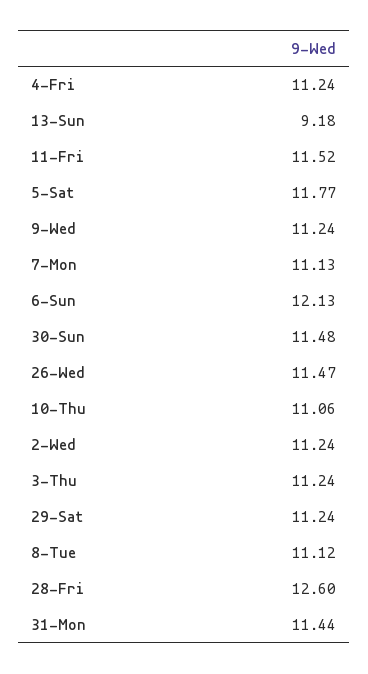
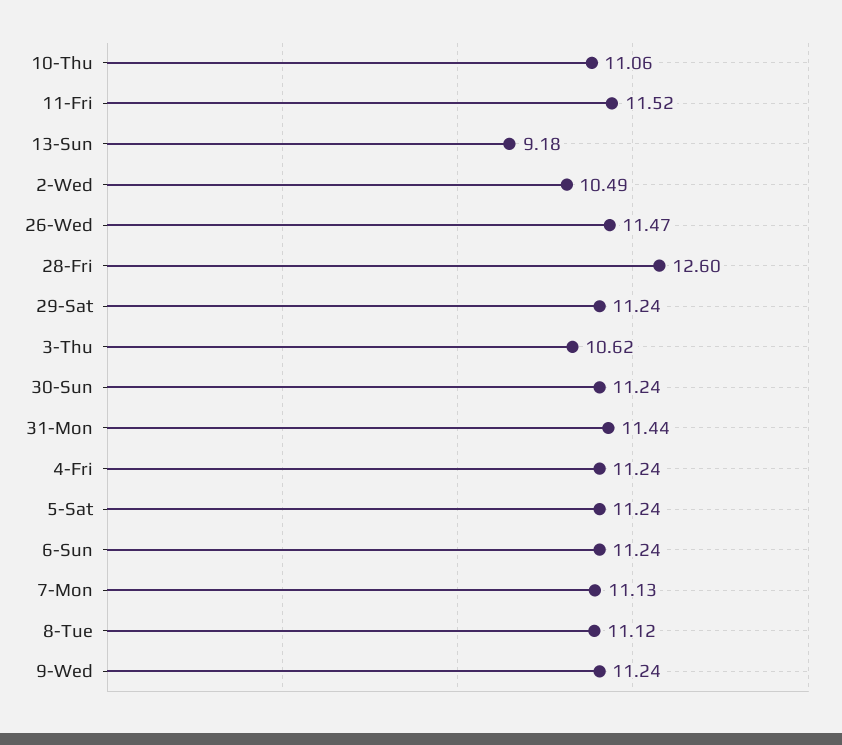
5-Sat: 11.77 -> 11.24
6-Sun: 12.13 -> 11.24
30-Sun: 11.48 -> 11.24
2-Wed: 11.24 -> 10.49
3-Thu: 11.24 -> 10.62

